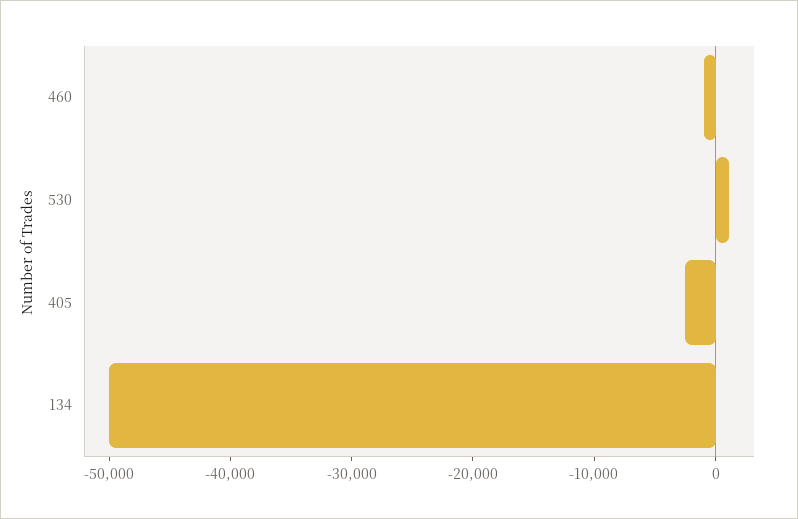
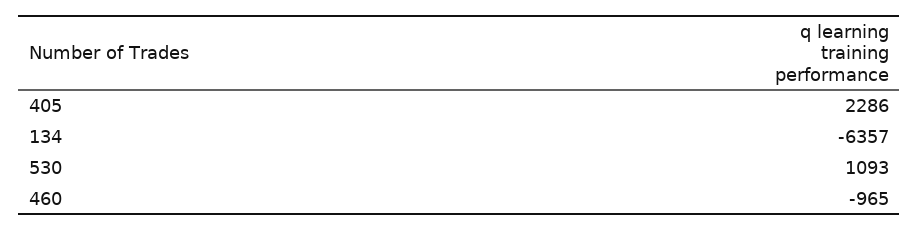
405: -2000 -> 2286
134: -50000 -> -6357

